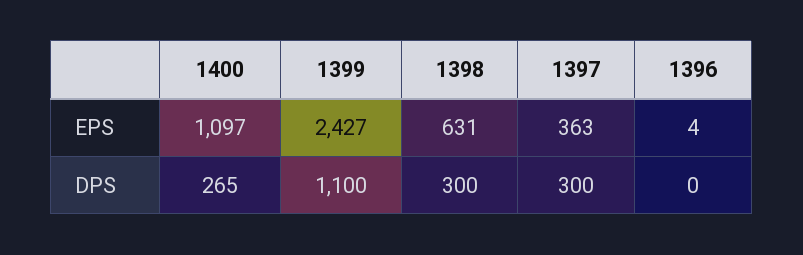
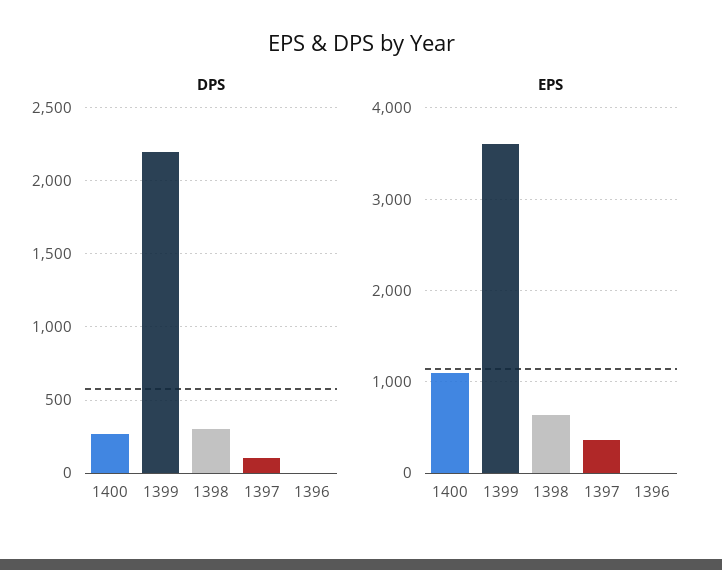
EPS, 1399: 2427 -> 3600
DPS, 1399: 1100 -> 2200
DPS, 1397: 300 -> 100

